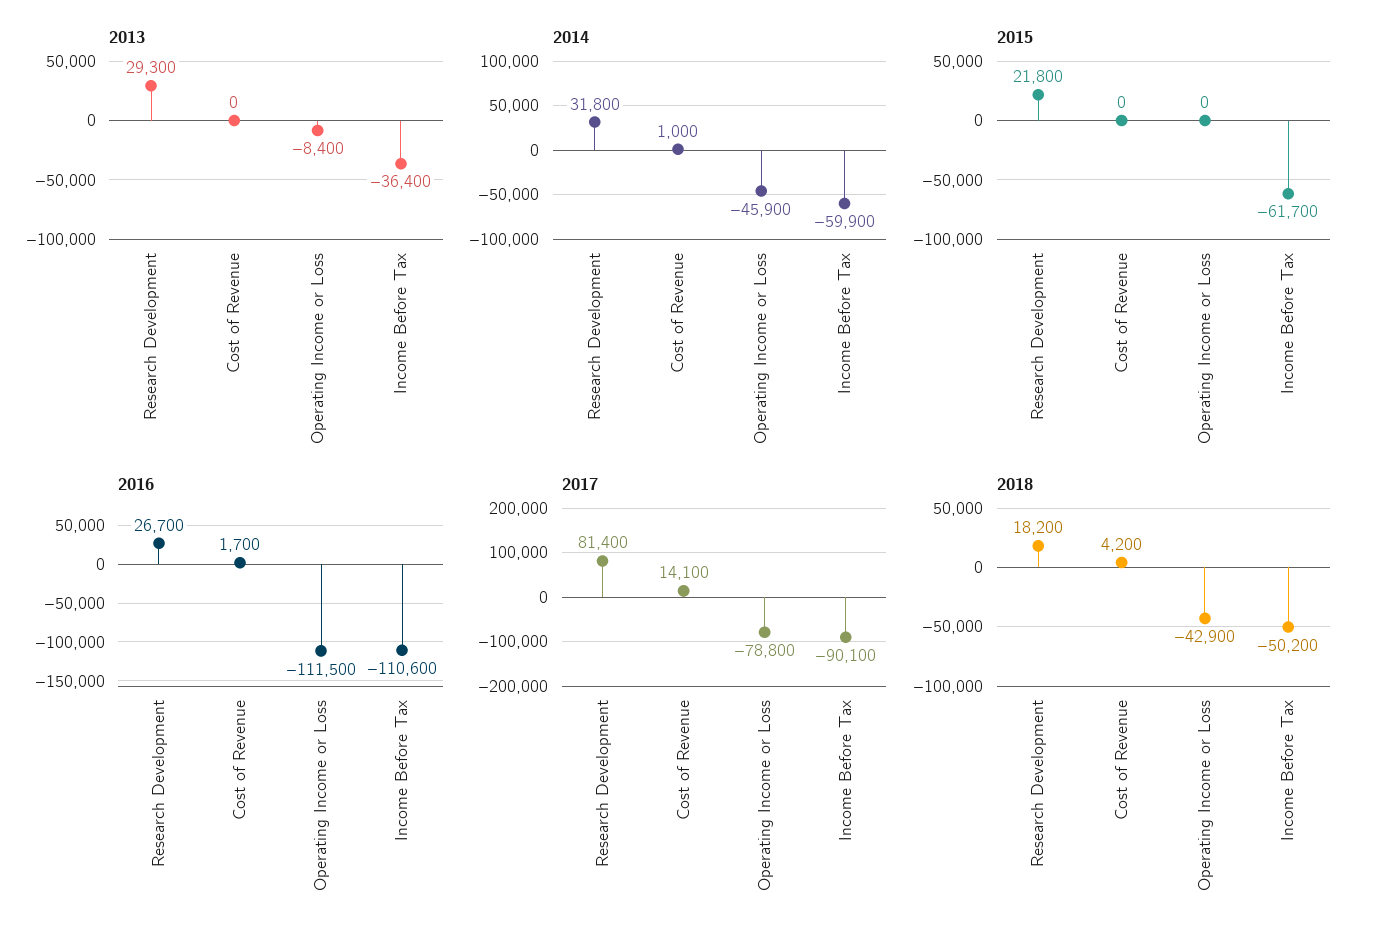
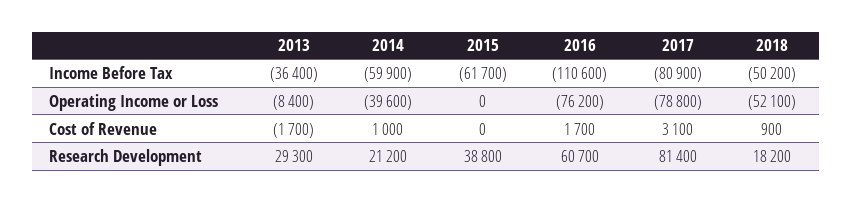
2013, Cost of Revenue: 0 -> -1700
2014, Research Development: 31800 -> 21200
2014, Operating Income or Loss: -45900 -> -39600
2015, Research Development: 21800 -> 38800
2016, Research Development: 26700 -> 60700
2016, Operating Income or Loss: -111500 -> -76200
2017, Cost of Revenue: 14100 -> 3100
2017, Income Before Tax: -90100 -> -80900
2018, Cost of Revenue: 4200 -> 900
2018, Operating Income or Loss: -42900 -> -52100

